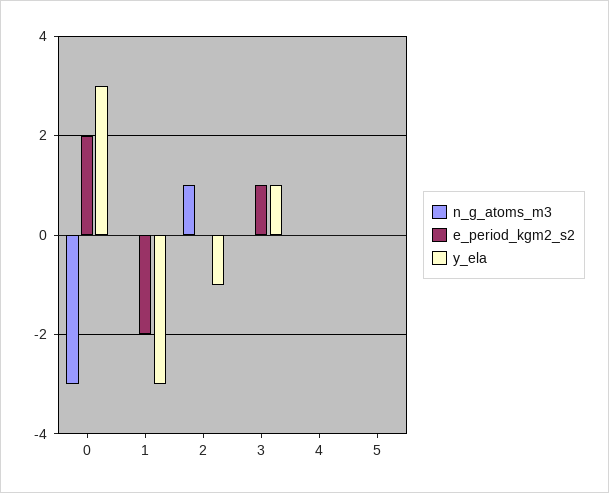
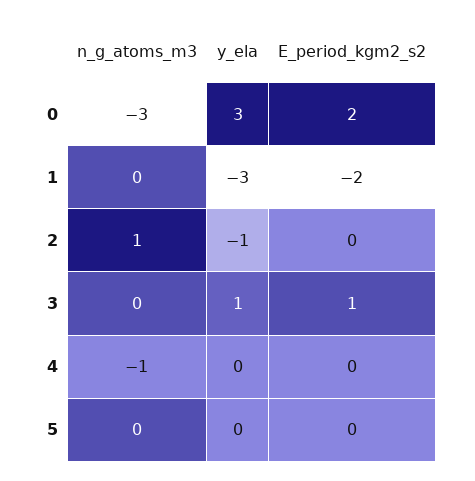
n_g_atoms_m3, 4: 0 -> -1

